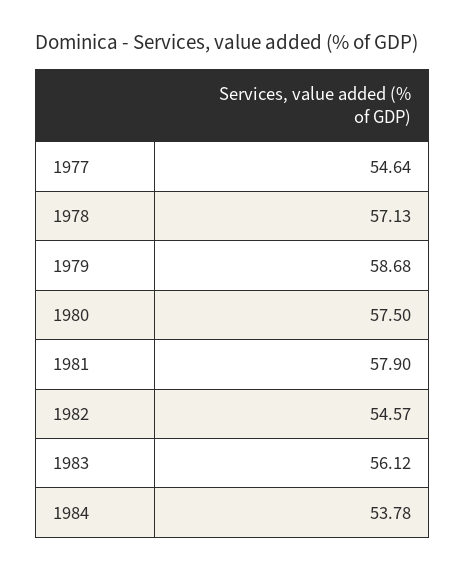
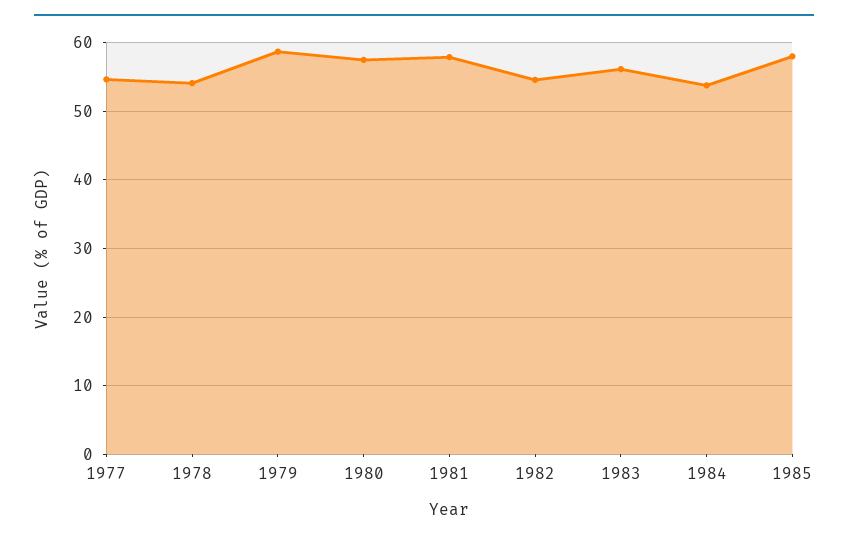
1978: 57.13 -> 54
1985: none -> 58

